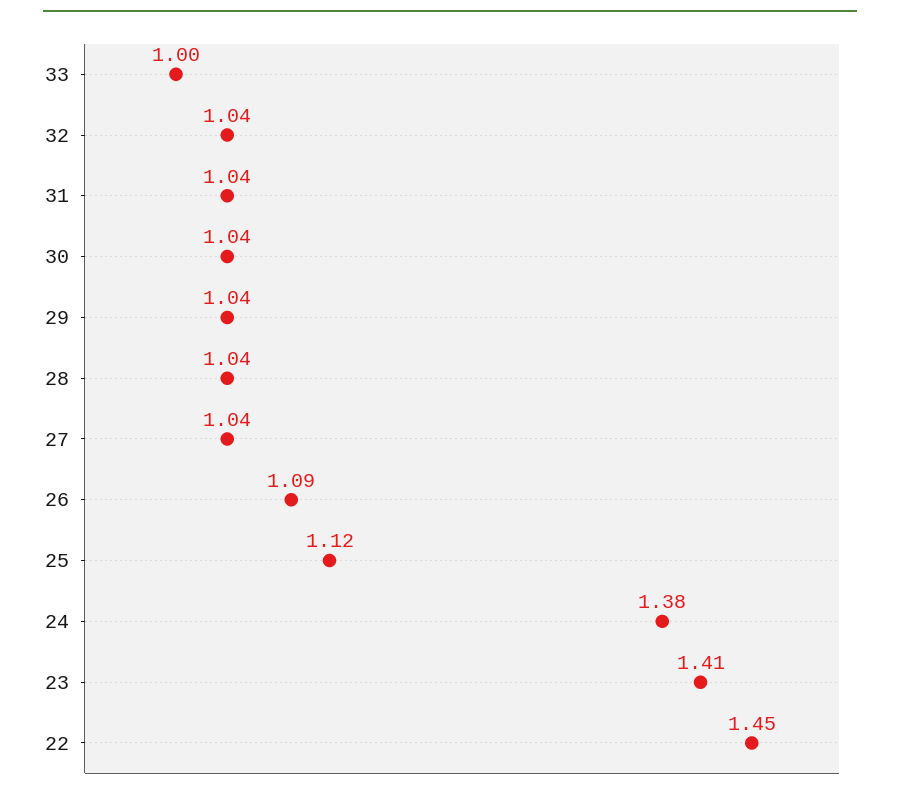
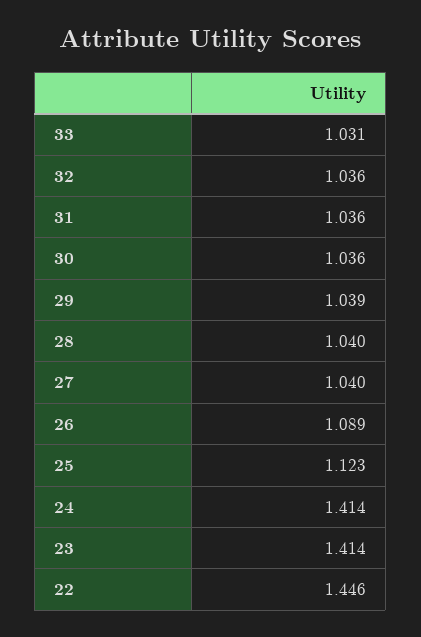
33: 1 -> 1.031
24: 1.38 -> 1.414

